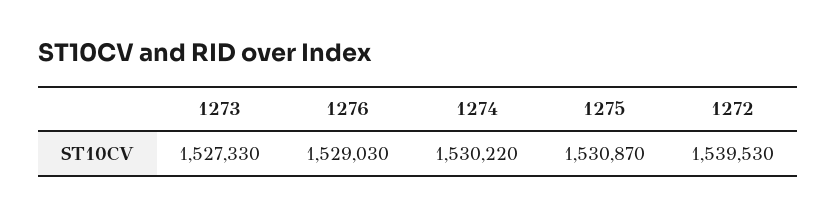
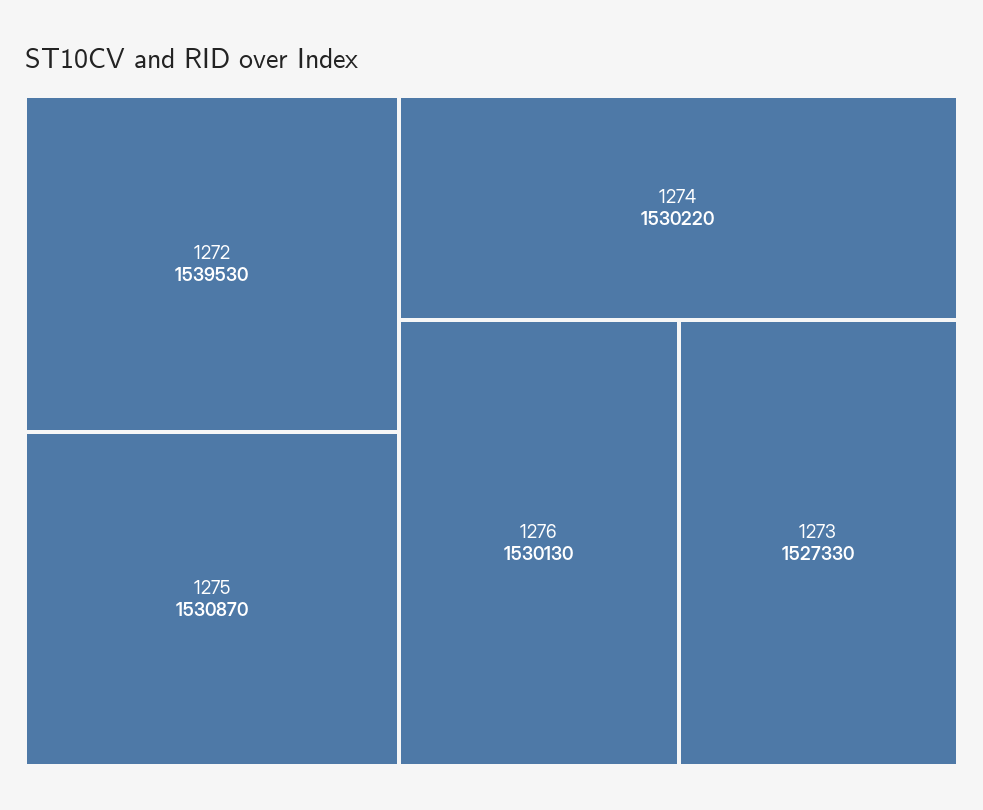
1276: 1529030 -> 1530130

